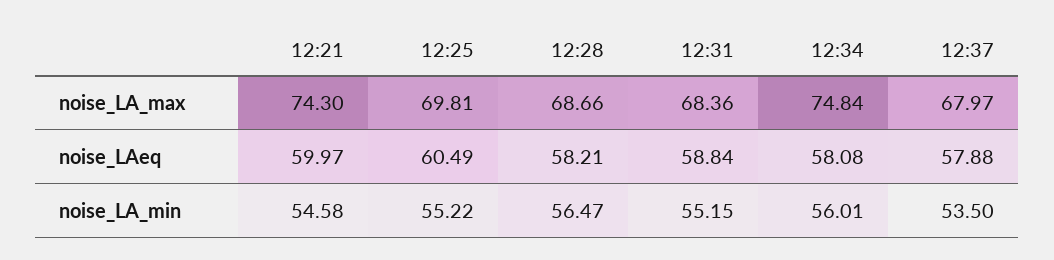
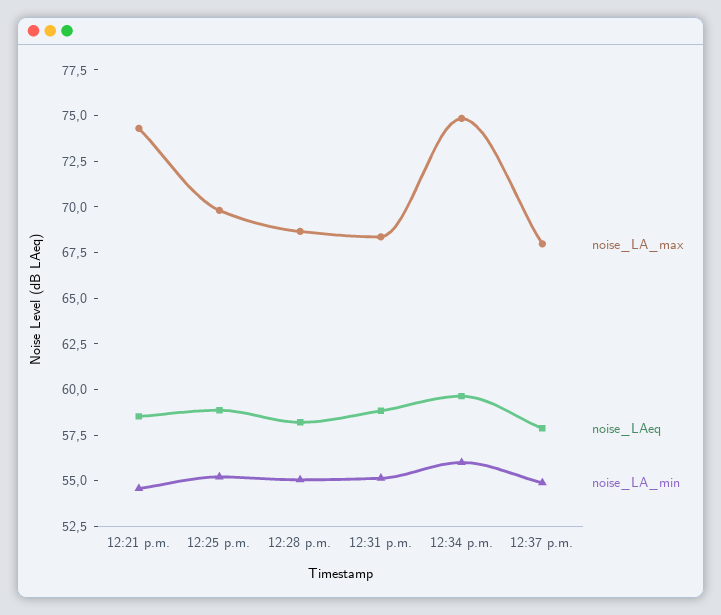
noise_LAeq, 12:21: 59.97 -> 58.5
noise_LAeq, 12:25: 60.49 -> 59
noise_LAeq, 12:34: 58.08 -> 59.5
noise_LA_min, 12:28: 56.47 -> 55
noise_LA_min, 12:37: 53.5 -> 55

